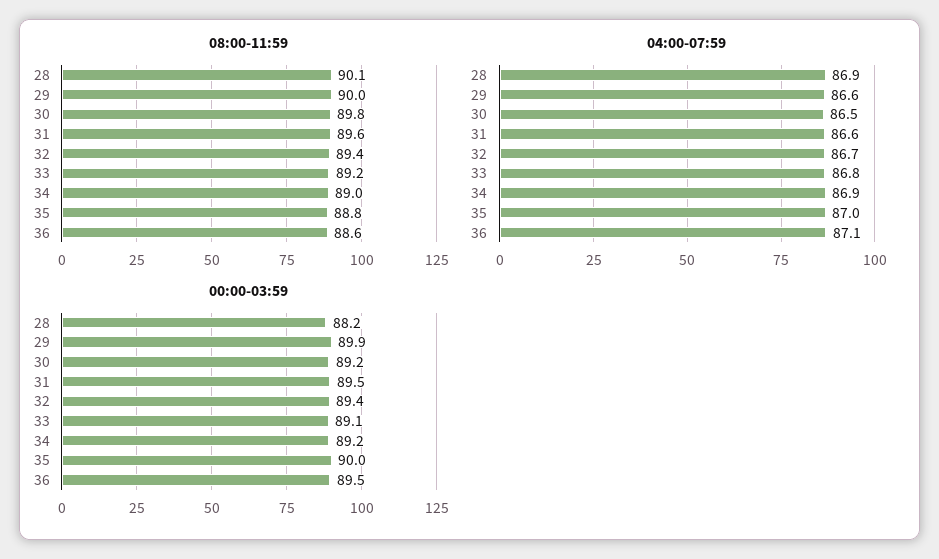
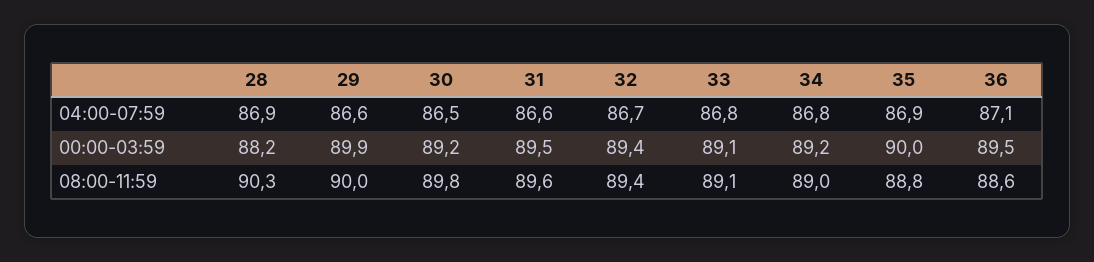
08:00-11:59, 28: 90.1 -> 90.3
08:00-11:59, 33: 89.2 -> 89.1
04:00-07:59, 34: 86.9 -> 86.8
04:00-07:59, 35: 87 -> 86.9

